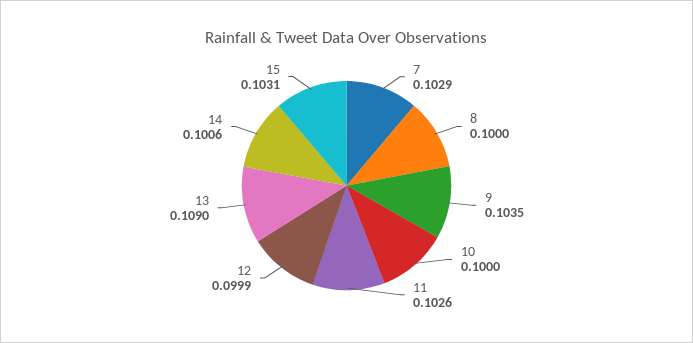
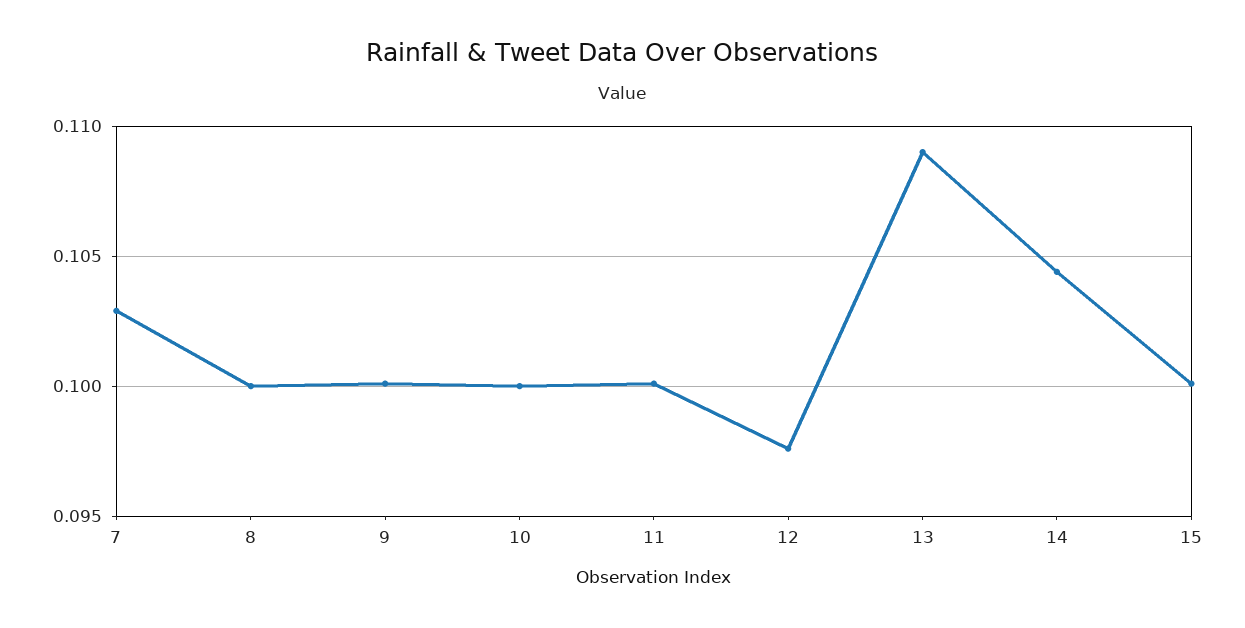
9: 0.1035 -> 0.1
11: 0.1026 -> 0.1
12: 0.0999 -> 0.0975
14: 0.1006 -> 0.1045
15: 0.1031 -> 0.1

